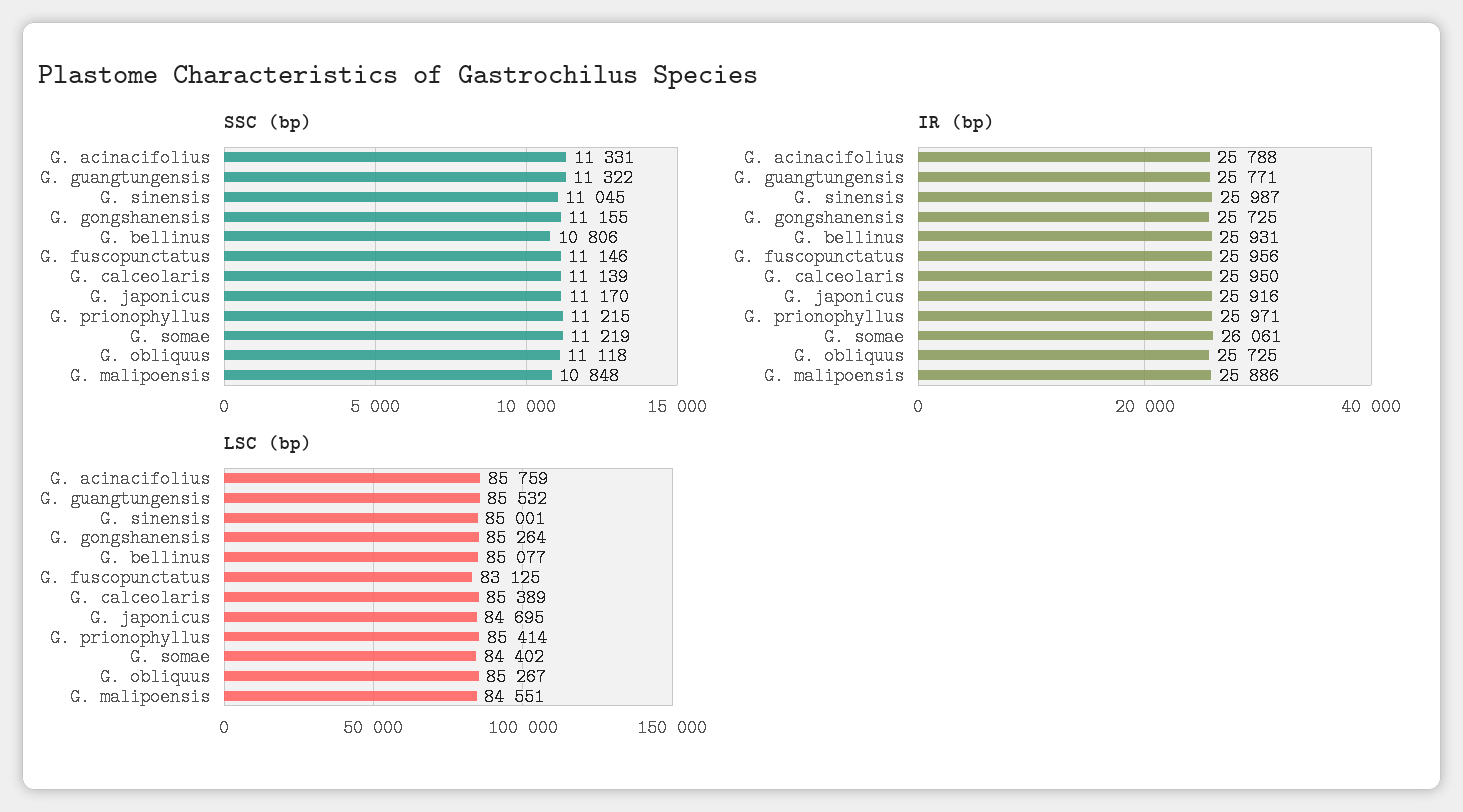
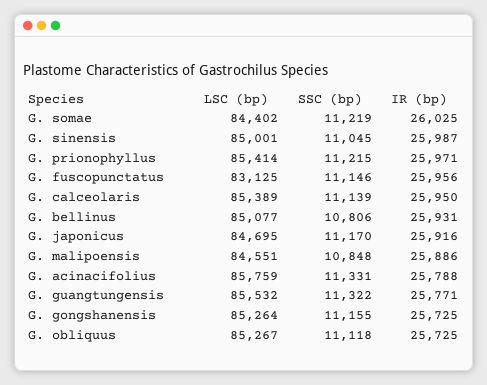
IR (bp), G. somae: 26061 -> 26025

